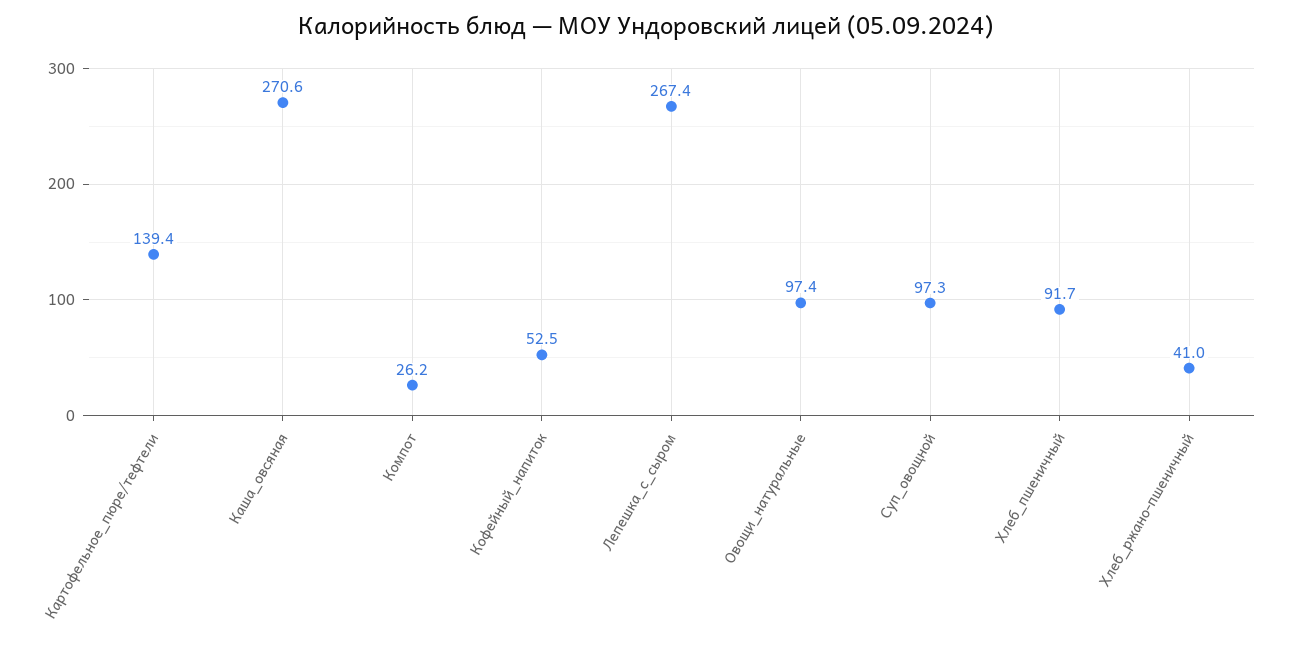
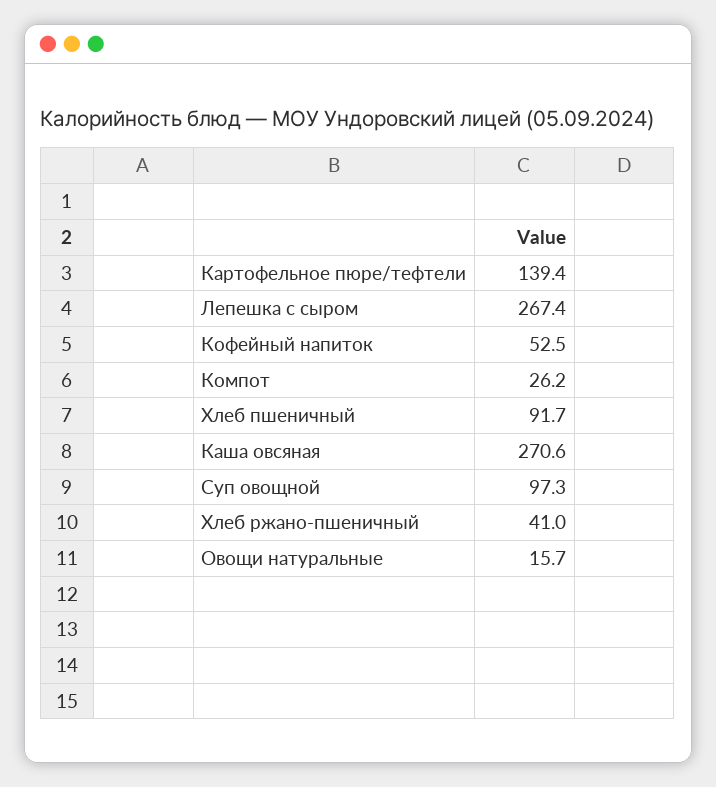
Овощи_натуральные: 97.4 -> 15.7

